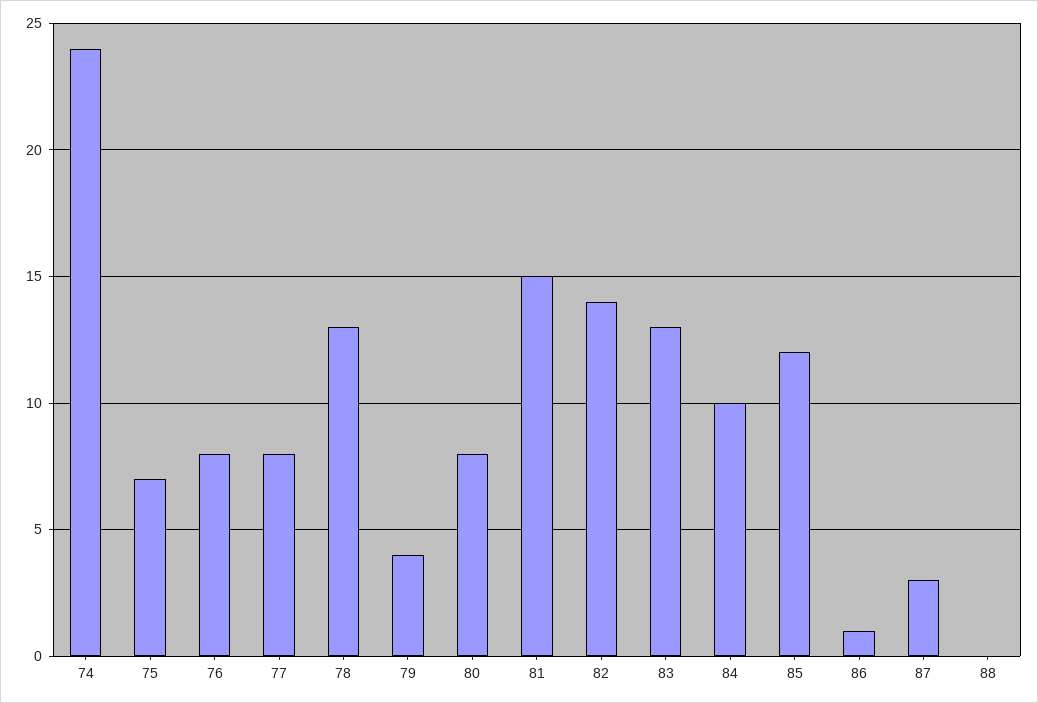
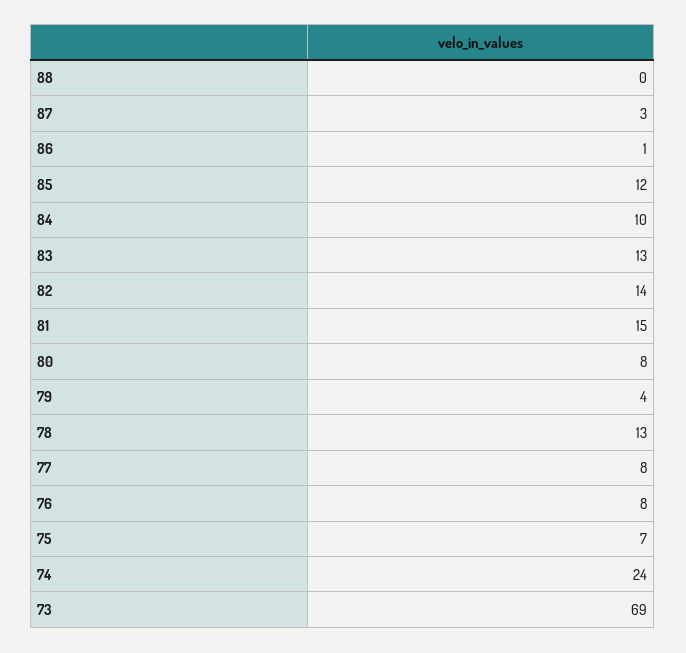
73: none -> 69

